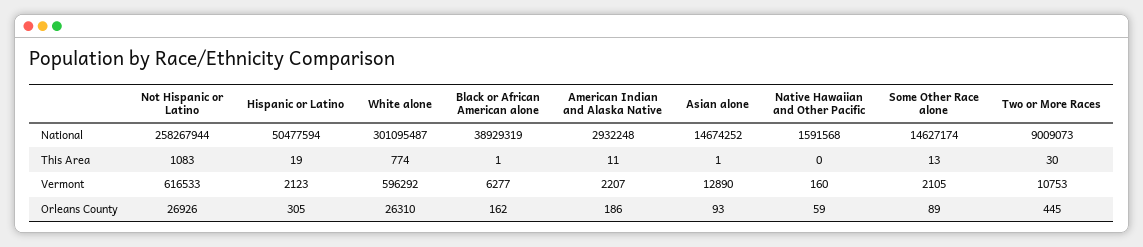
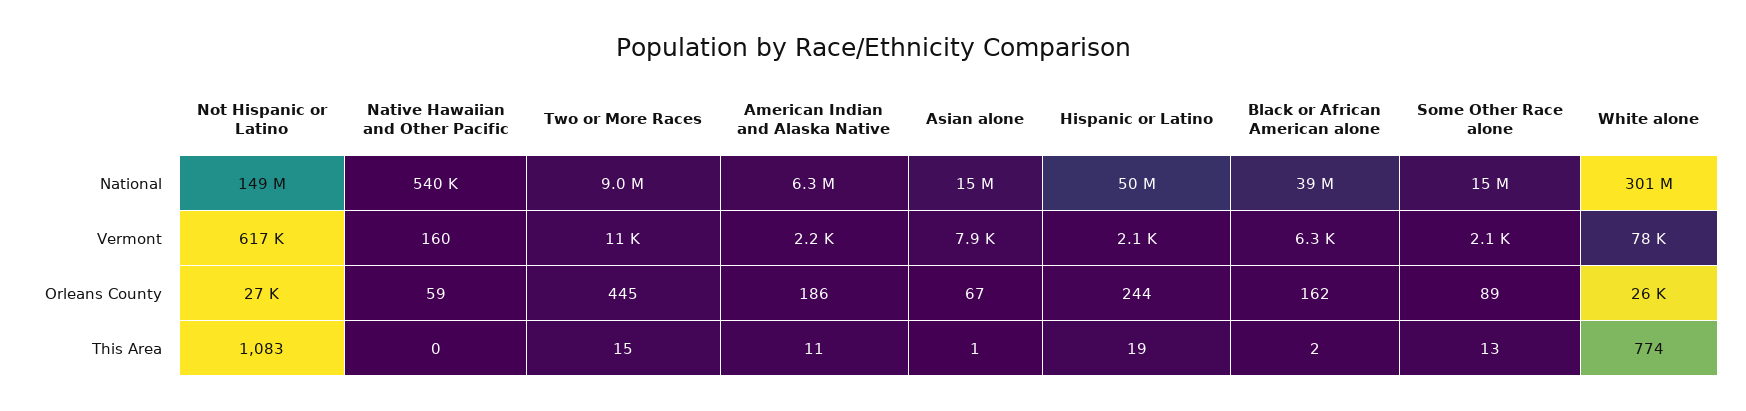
Not Hispanic or Latino, National: 258267944 -> 149000000
American Indian and Alaska Native, National: 2932248 -> 6300000
Native Hawaiian and Other Pacific, National: 1591568 -> 540000
Black or African American alone, This Area: 1 -> 2
Two or More Races, This Area: 30 -> 15
White alone, Vermont: 596292 -> 78000
Asian alone, Vermont: 12890 -> 7900
Hispanic or Latino, Orleans County: 305 -> 244
Asian alone, Orleans County: 93 -> 67

